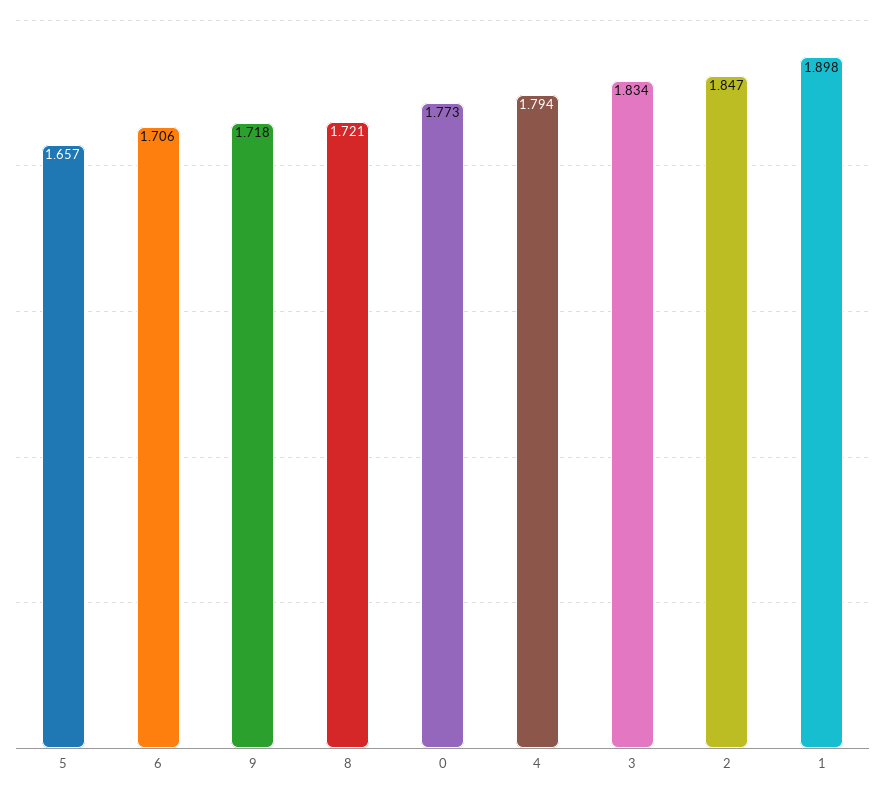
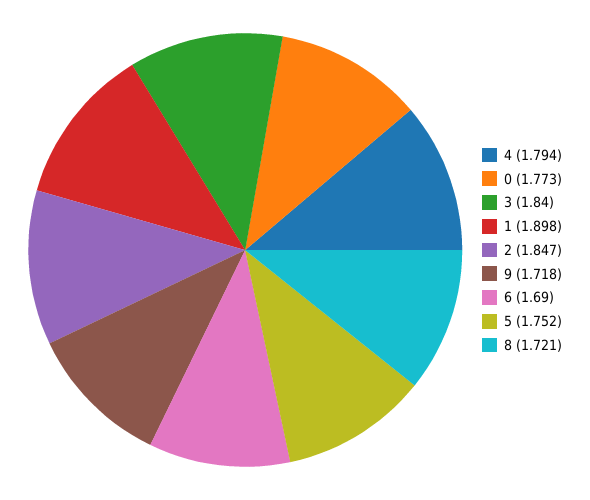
5: 1.657 -> 1.752
6: 1.706 -> 1.69
3: 1.834 -> 1.84

